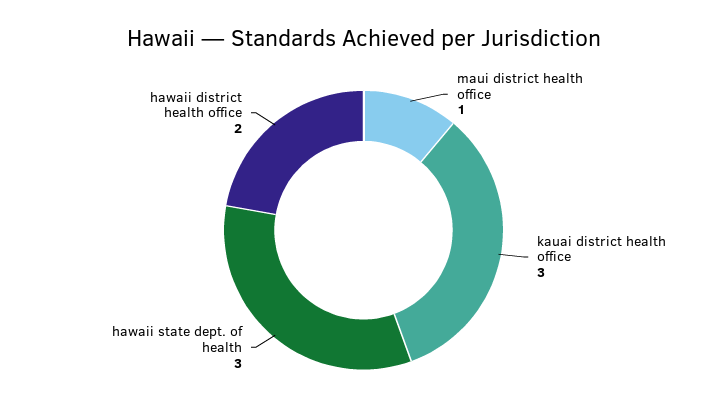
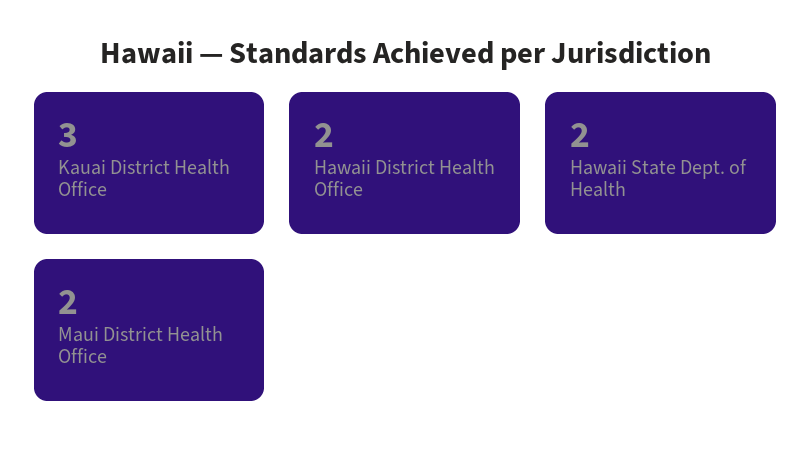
maui district health office: 1 -> 2
hawaii state dept. of health: 3 -> 2

